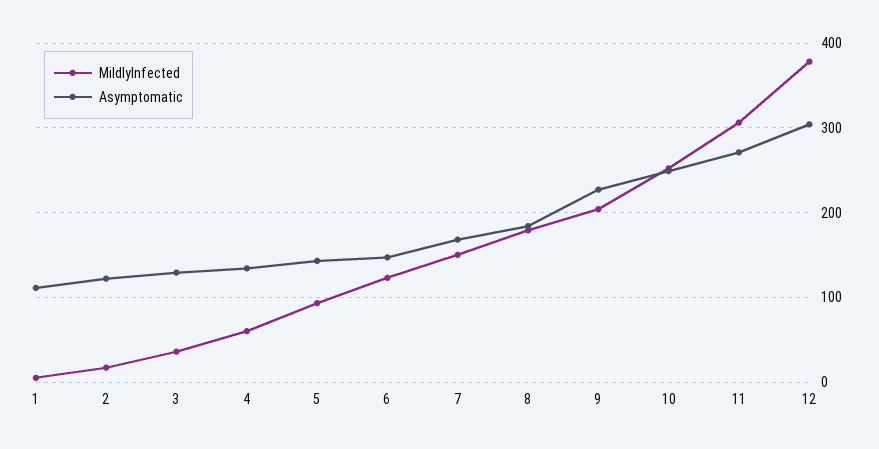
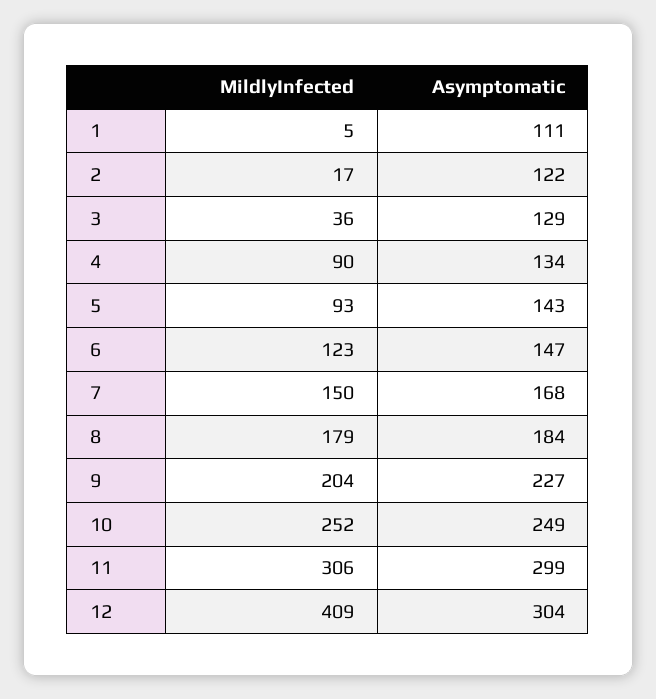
MildlyInfected, 4: 60 -> 90
Asymptomatic, 11: 270 -> 299
MildlyInfected, 12: 380 -> 409

